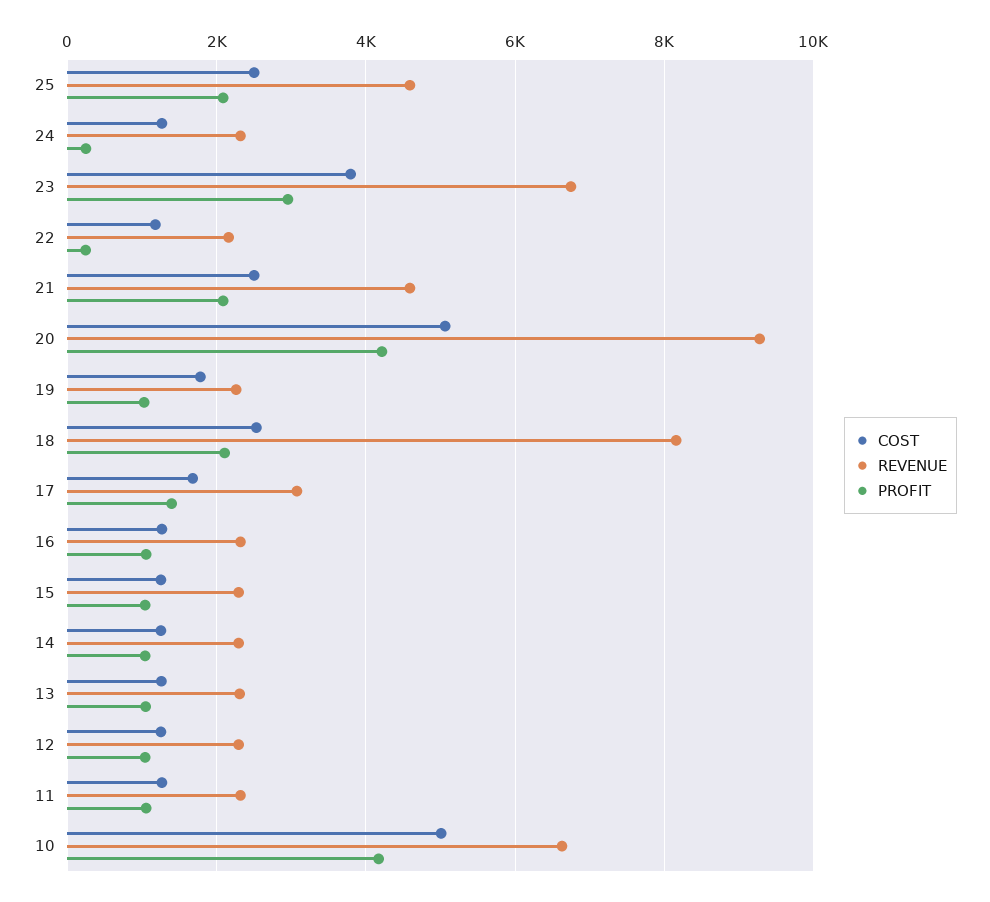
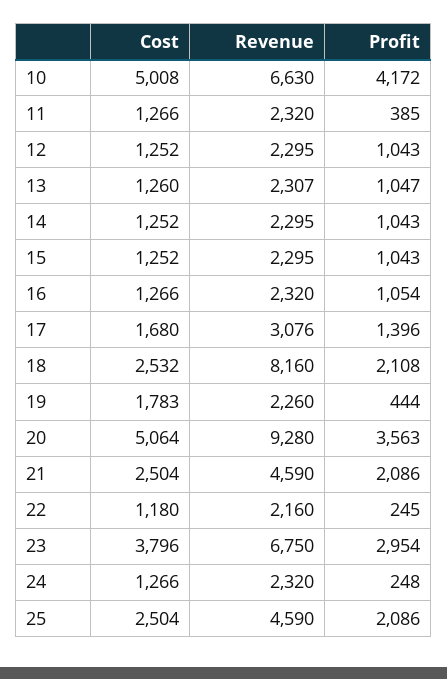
PROFIT, 20: 4200 -> 3563
PROFIT, 19: 1000 -> 444
PROFIT, 11: 1000 -> 385

